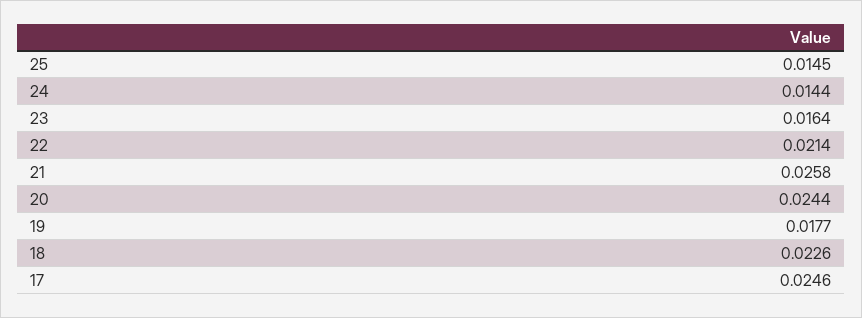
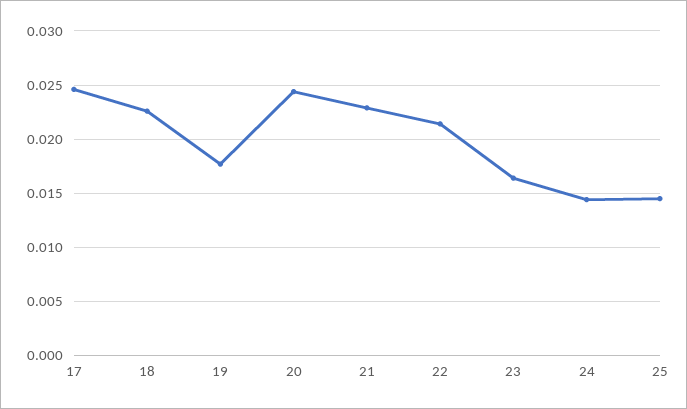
21: 0.0258 -> 0.023

